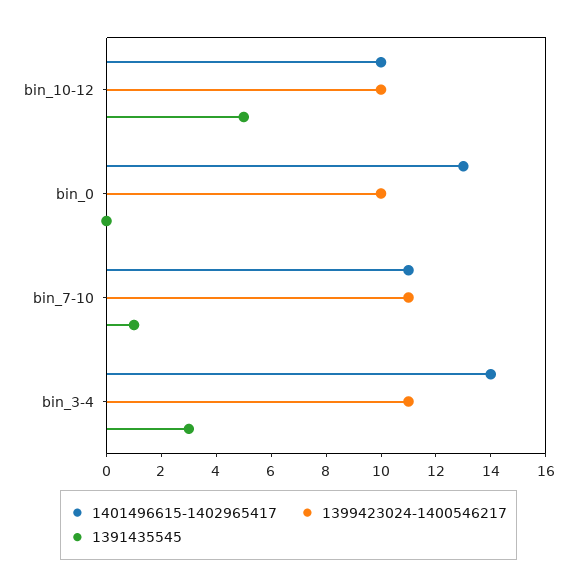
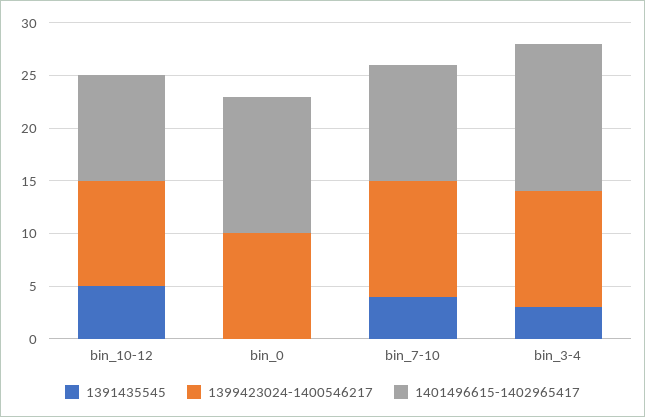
1391435545, bin_7-10: 1 -> 4

